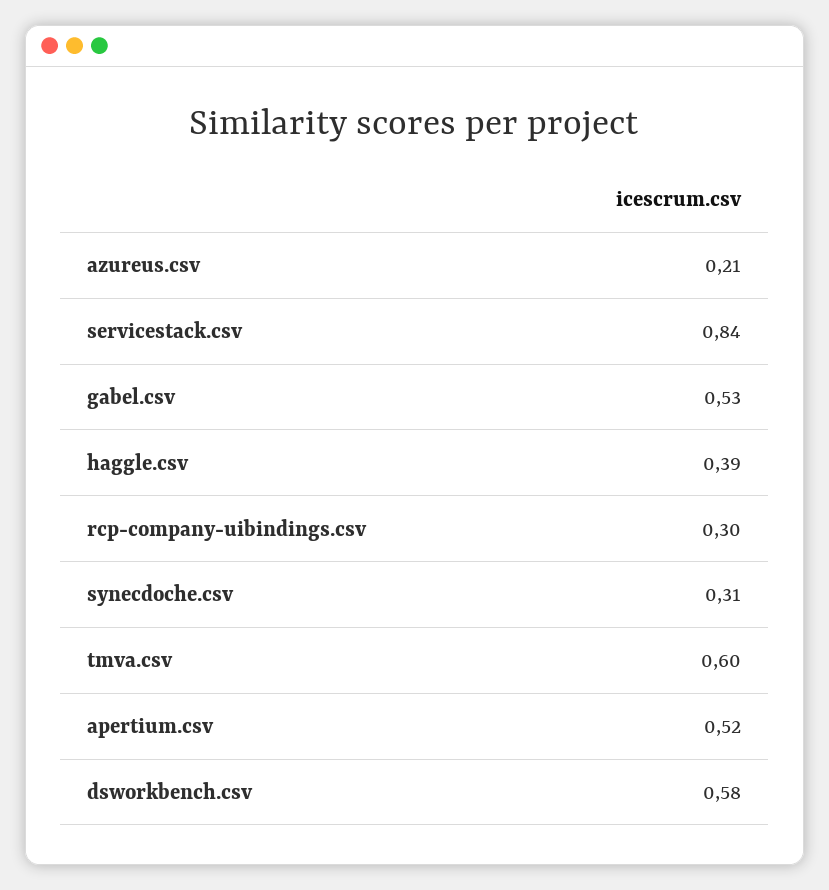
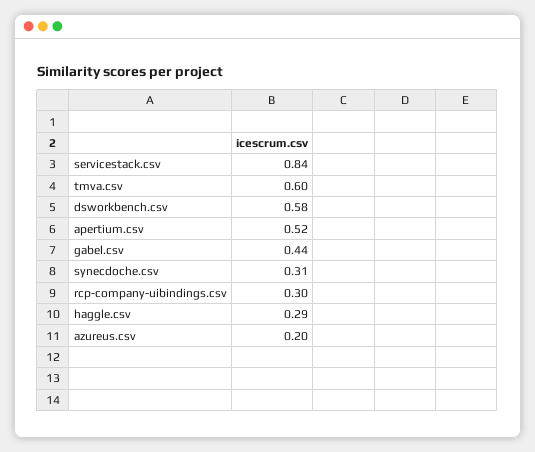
azureus.csv: 0.21 -> 0.2
gabel.csv: 0.53 -> 0.44
haggle.csv: 0.39 -> 0.29

